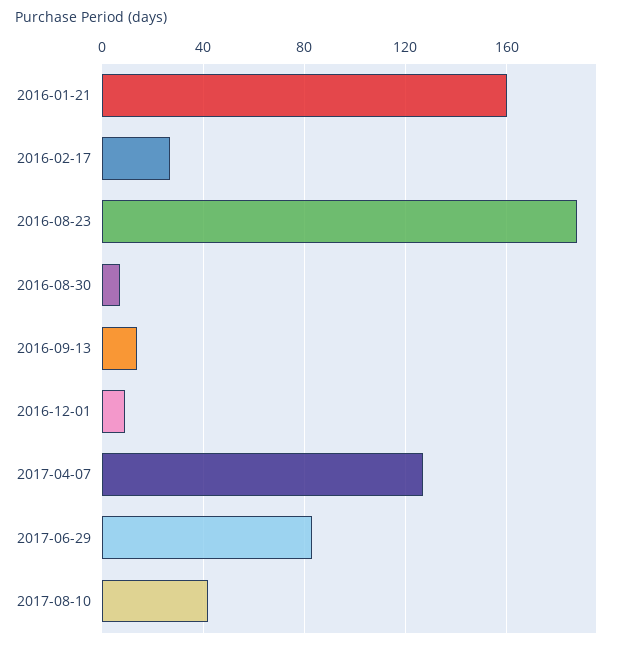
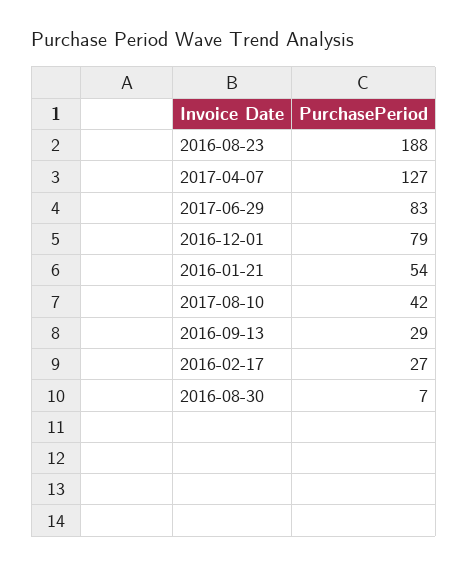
2016-01-21: 160 -> 54
2016-09-13: 15 -> 29
2016-12-01: 10 -> 79

